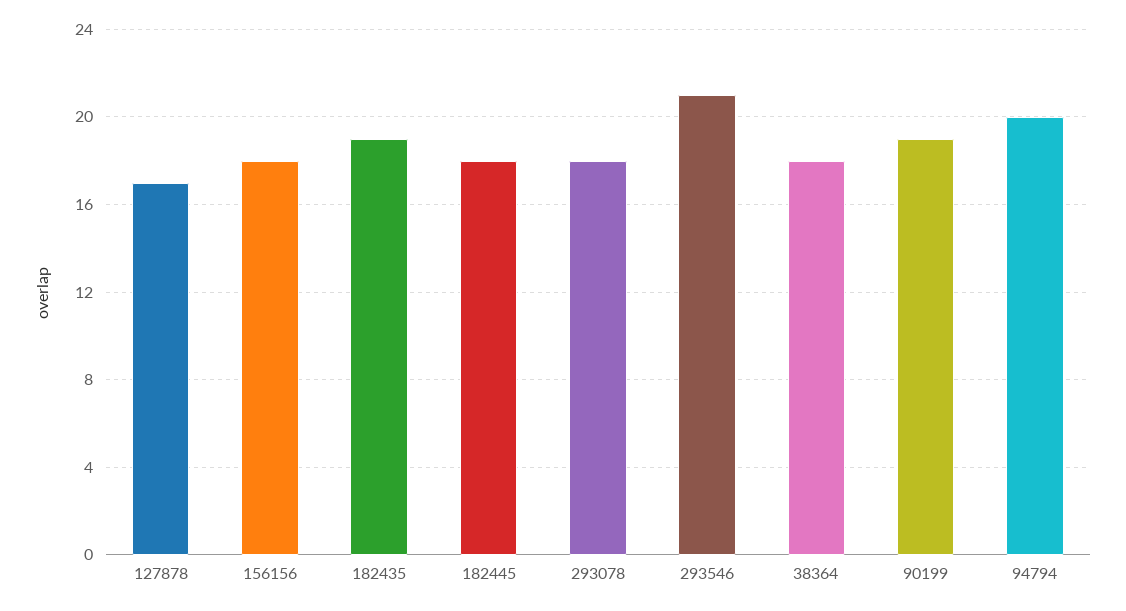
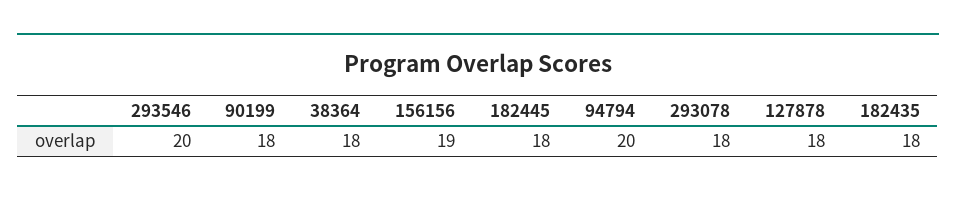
127878: 17 -> 18
156156: 18 -> 19
182435: 19 -> 18
293546: 21 -> 20
90199: 19 -> 18

